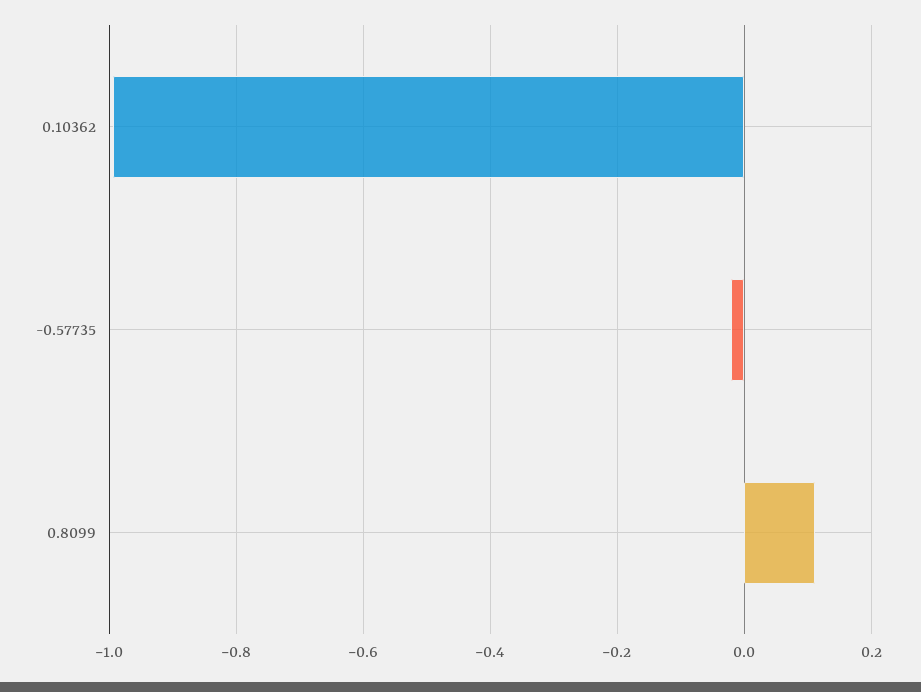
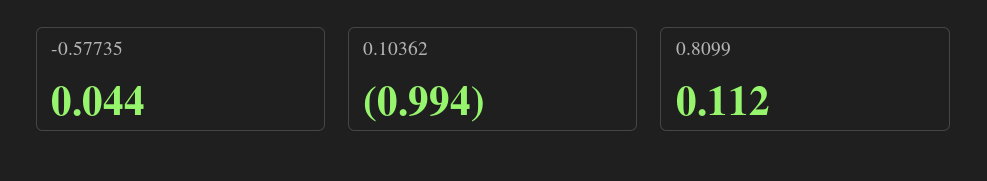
-0.57735: -0.02 -> 0.044

